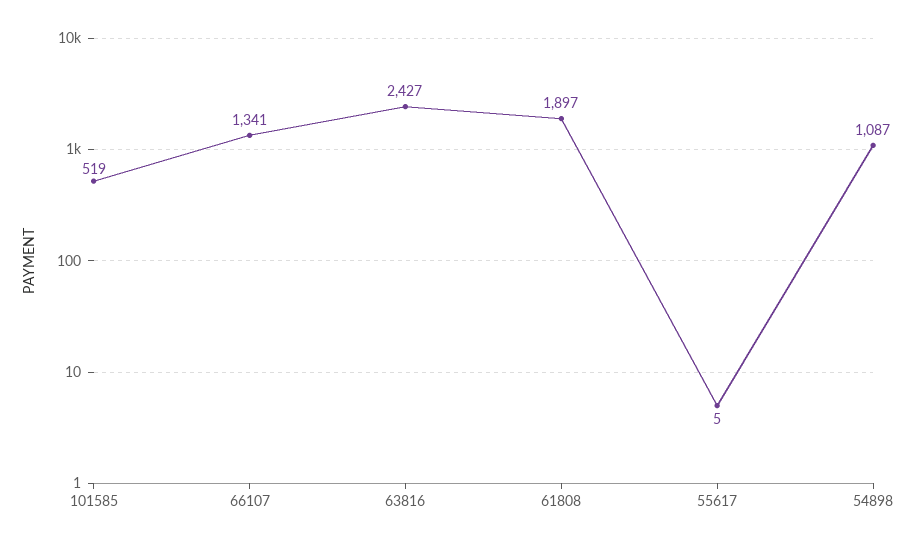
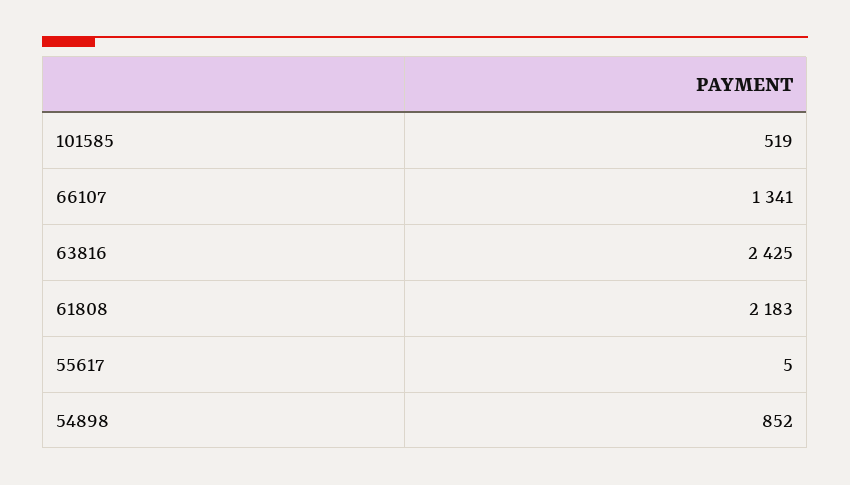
63816: 2427 -> 2425
61808: 1897 -> 2183
54898: 1087 -> 852

